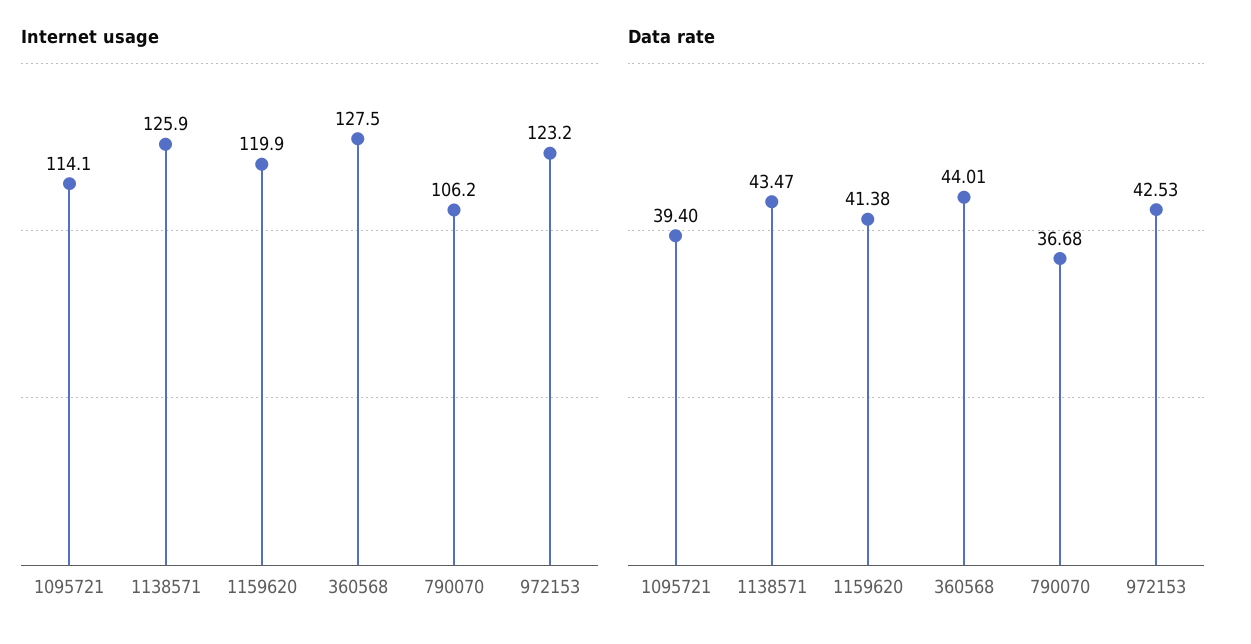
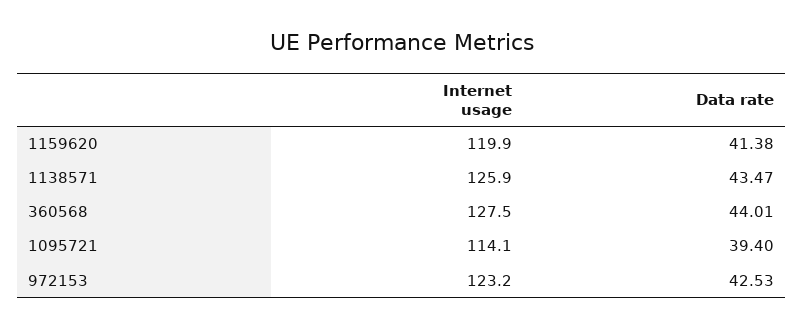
Internet usage, 790070: 106.2 -> none
Data rate, 790070: 36.68 -> none

